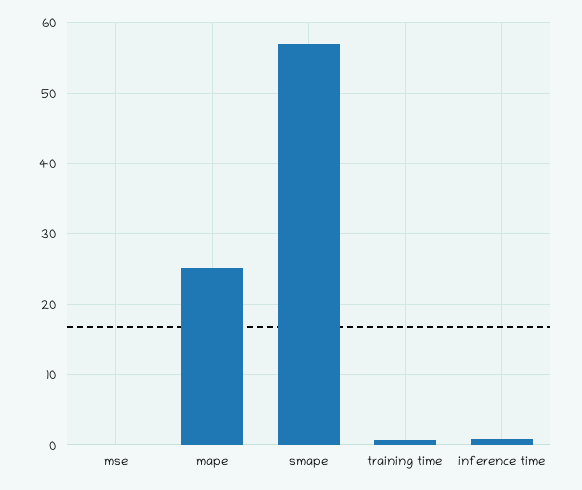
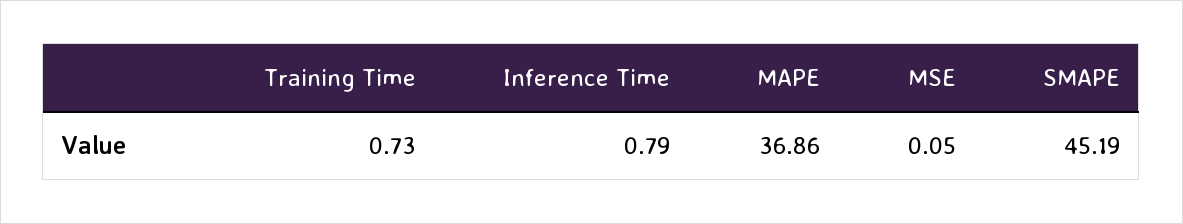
mape: 25 -> 36.86
smape: 57 -> 45.19

